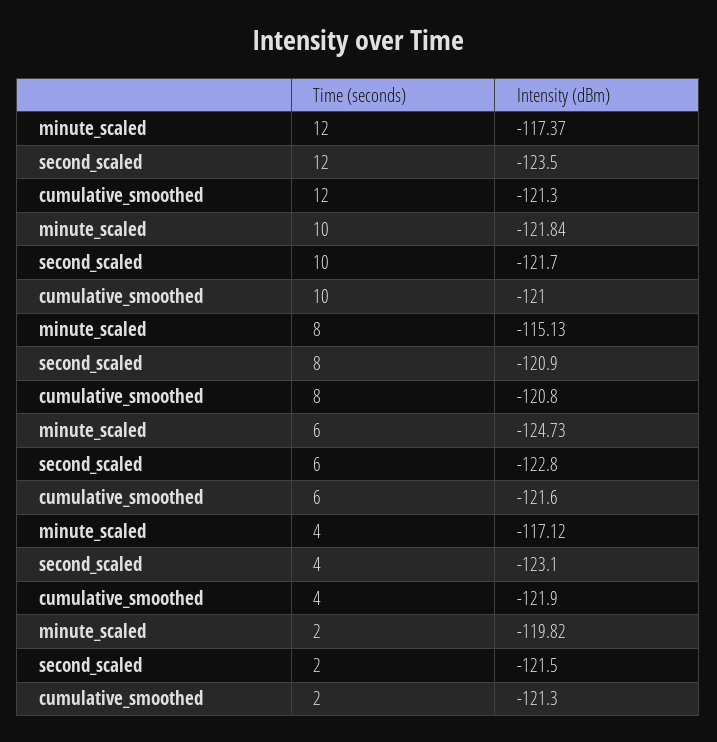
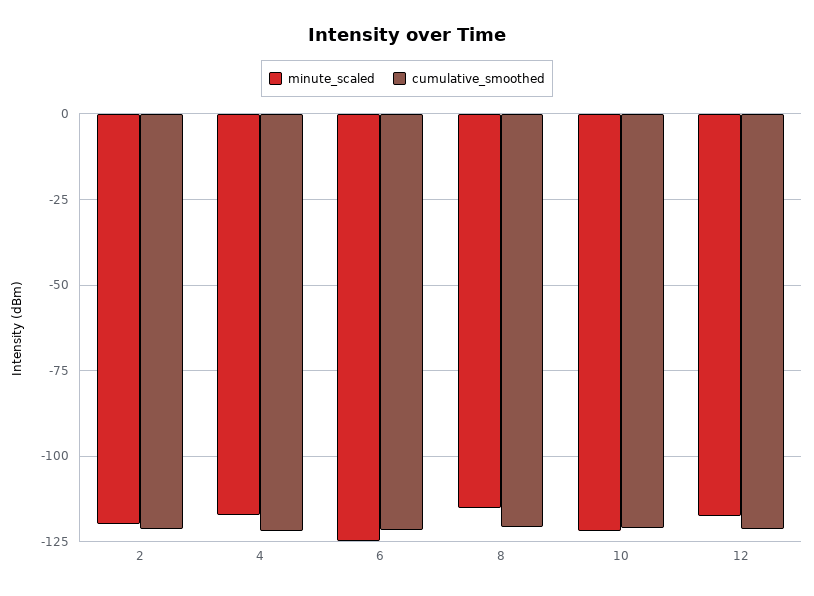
second_scaled, 12: -123.5 -> none
second_scaled, 10: -121.7 -> none
second_scaled, 8: -120.9 -> none
second_scaled, 6: -122.8 -> none
second_scaled, 4: -123.1 -> none
second_scaled, 2: -121.5 -> none

